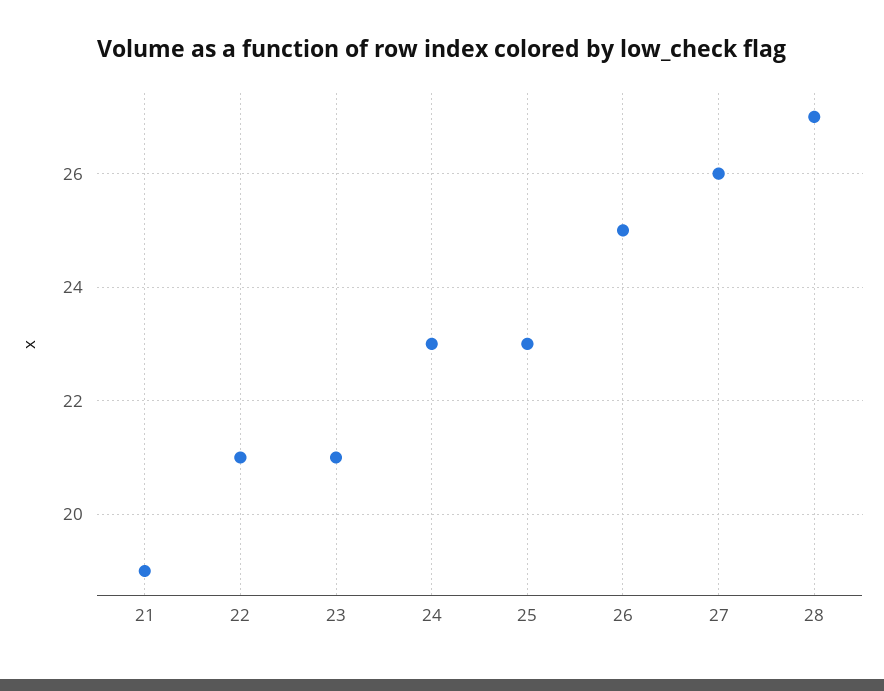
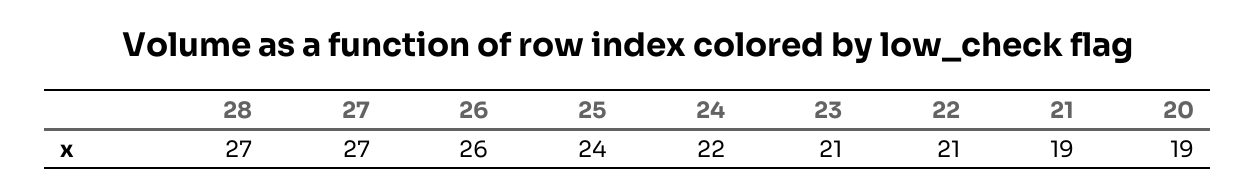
24: 23 -> 22
25: 23 -> 24
26: 25 -> 26
27: 26 -> 27
20: none -> 19

